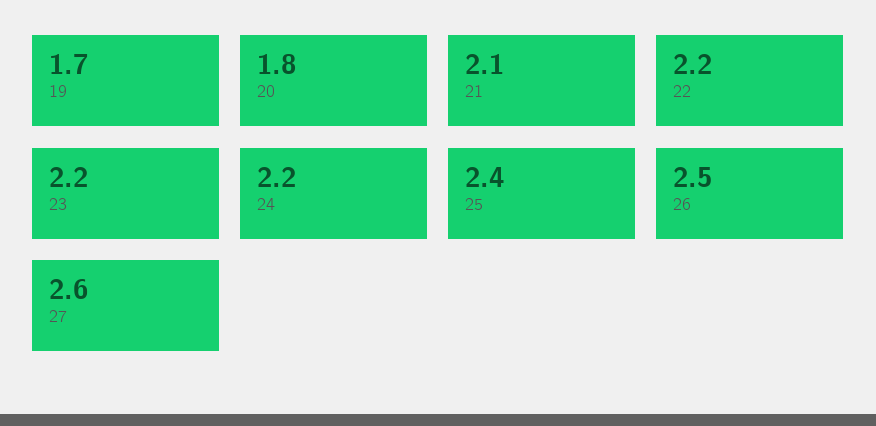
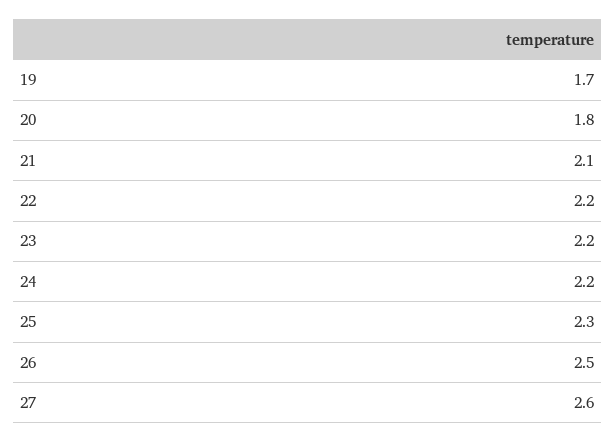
25: 2.4 -> 2.3

